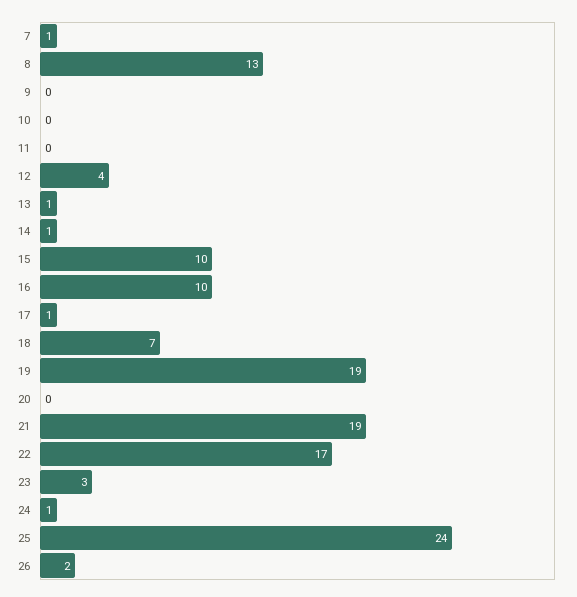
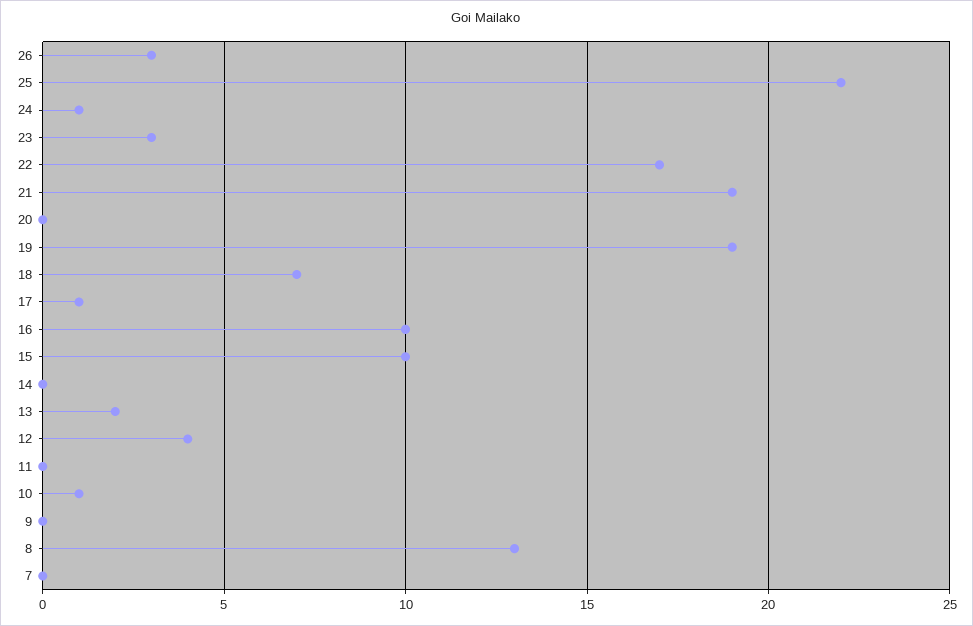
7: 1 -> 0
10: 0 -> 1
13: 1 -> 2
14: 1 -> 0
25: 24 -> 22
26: 2 -> 3

